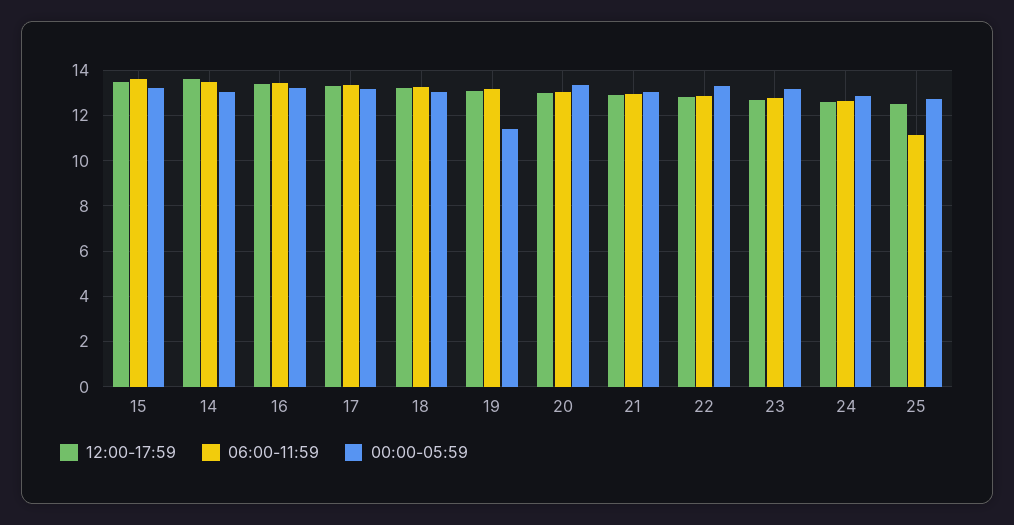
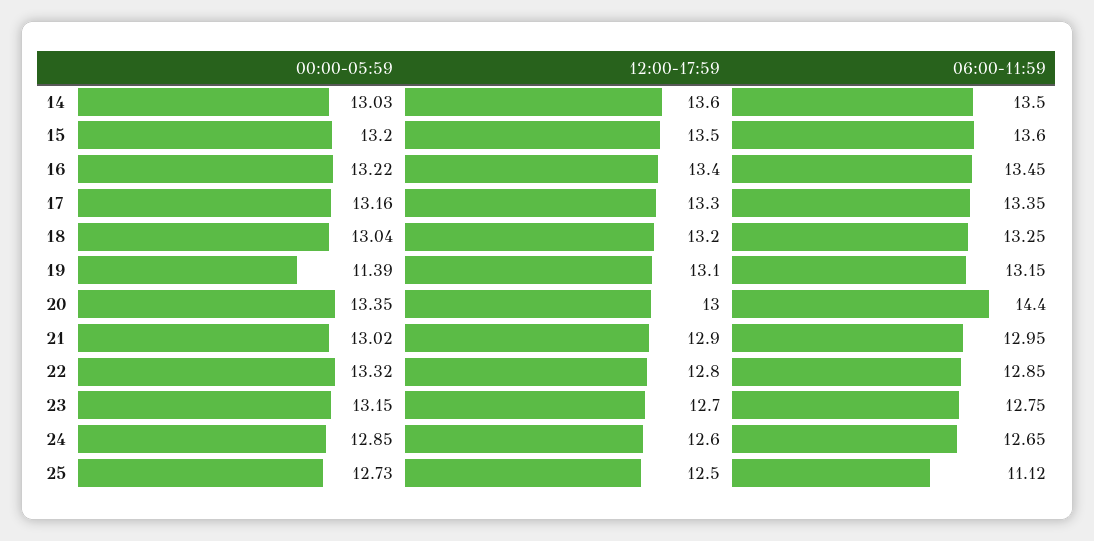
06:00-11:59, 20: 13 -> 14.4

